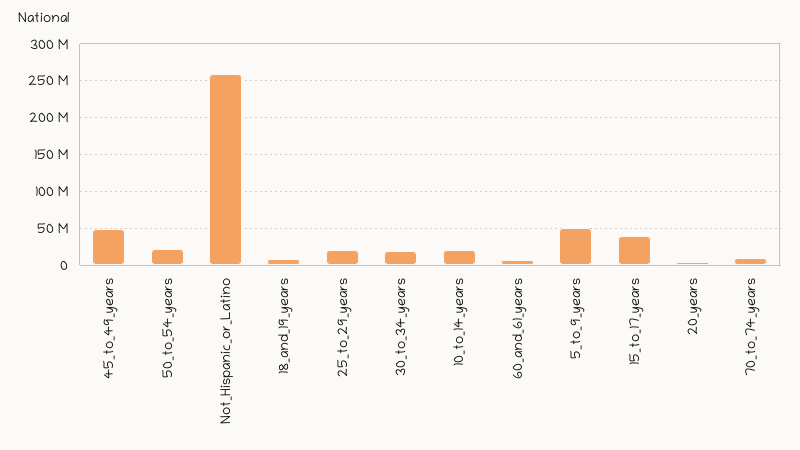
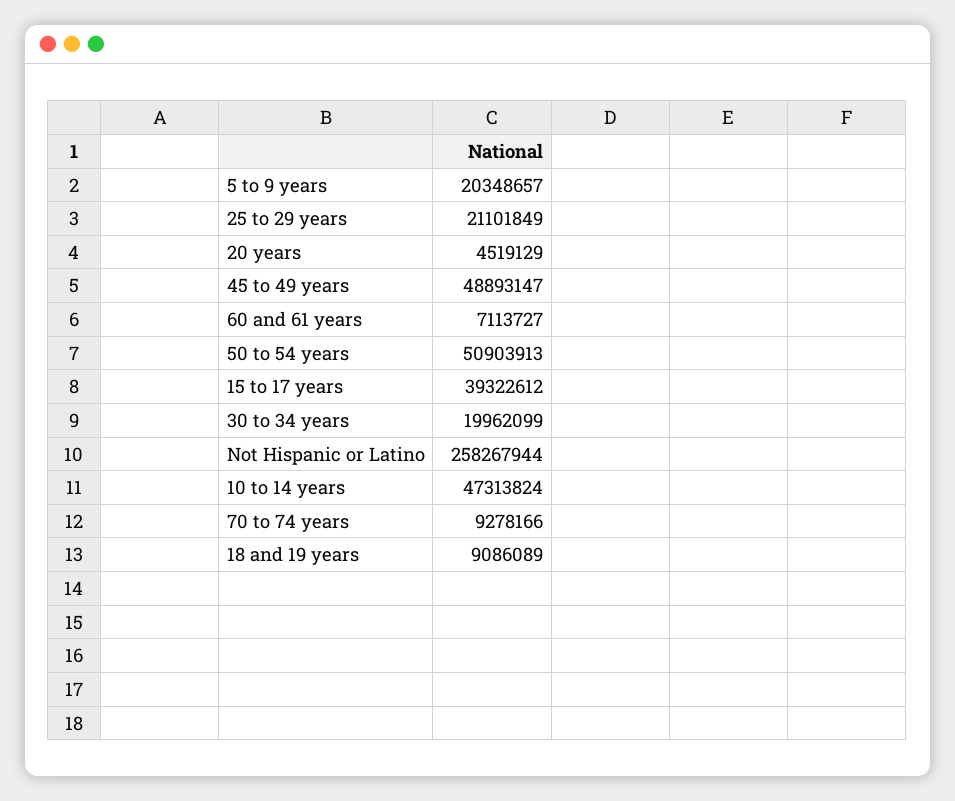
50_to_54_years: 20000000 -> 50903913
10_to_14_years: 20000000 -> 47313824
5_to_9_years: 50000000 -> 20348657

